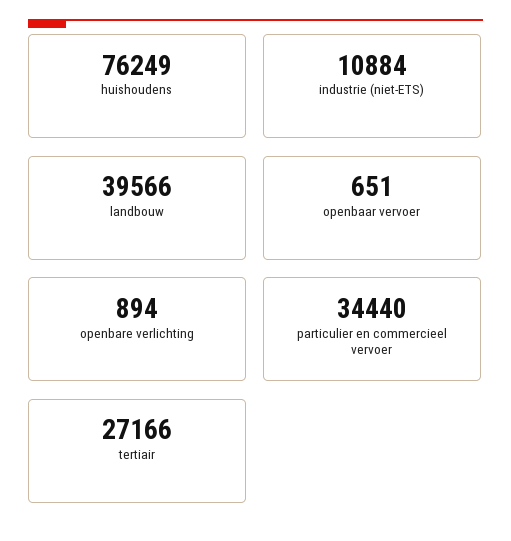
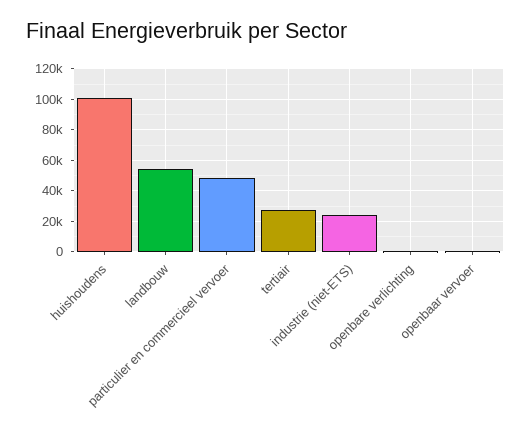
huishoudens: 76249 -> 100000
industrie (niet-ETS): 10884 -> 25000
landbouw: 39566 -> 55000
particulier en commercieel vervoer: 34440 -> 50000

